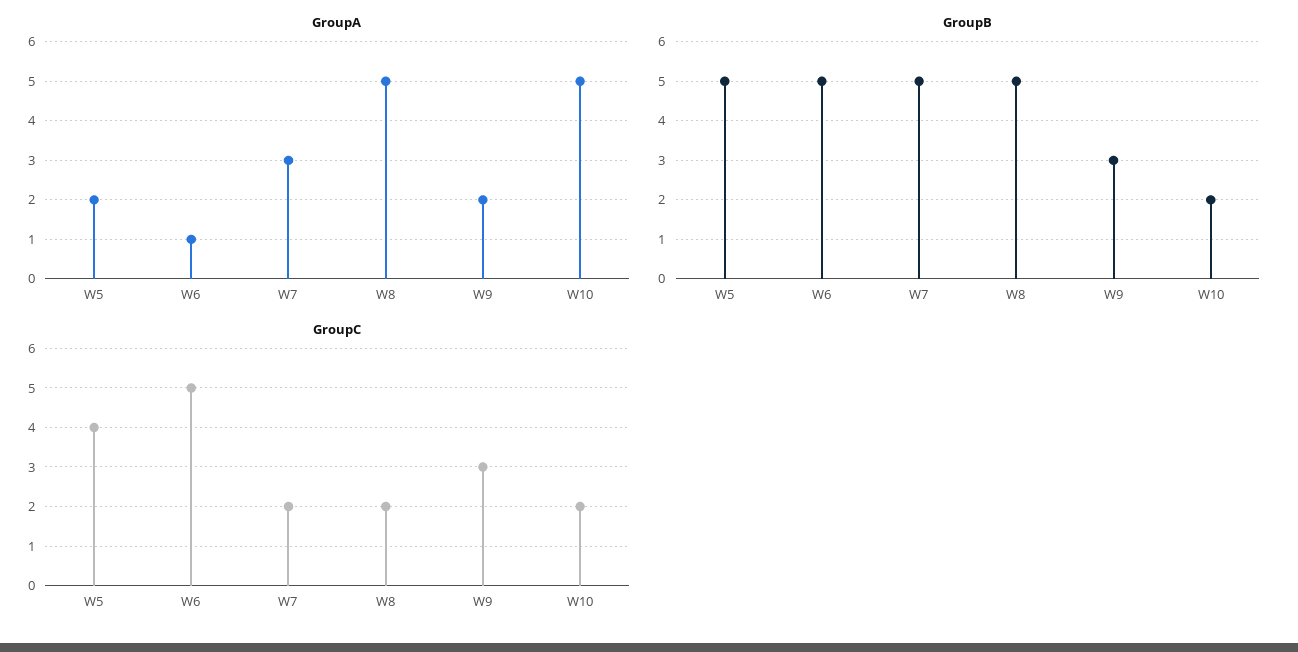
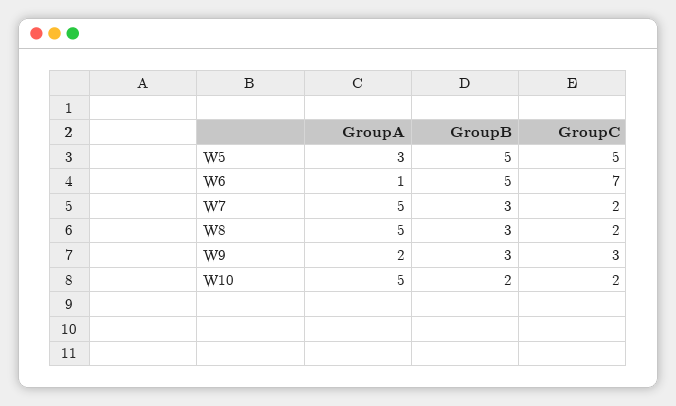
GroupA, W5: 2 -> 3
GroupA, W7: 3 -> 5
GroupB, W7: 5 -> 3
GroupB, W8: 5 -> 3
GroupC, W5: 4 -> 5
GroupC, W6: 5 -> 7

